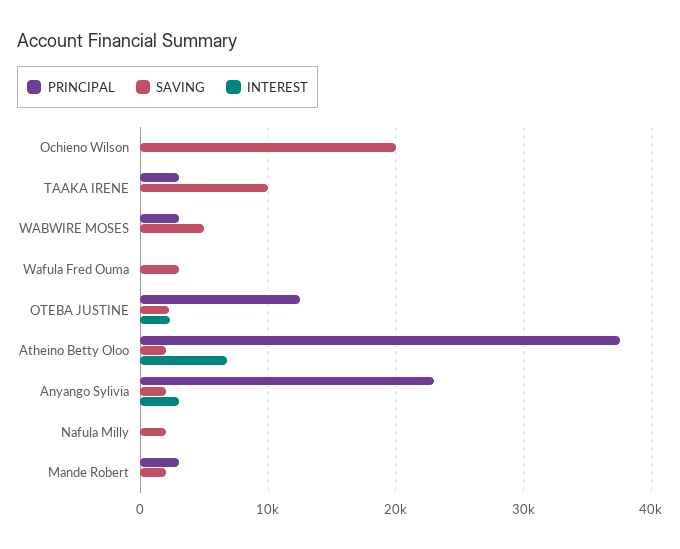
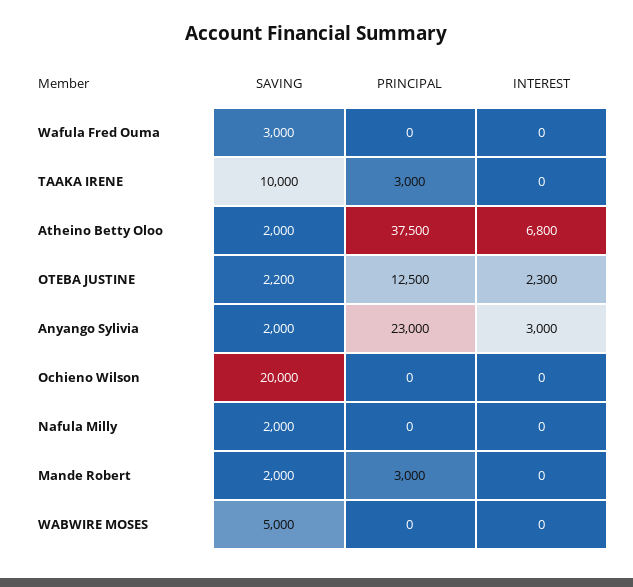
PRINCIPAL, WABWIRE MOSES: 3000 -> 0

